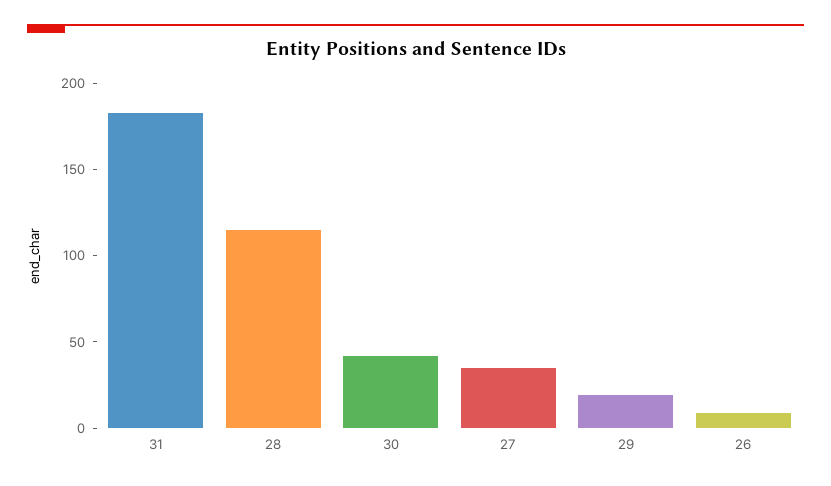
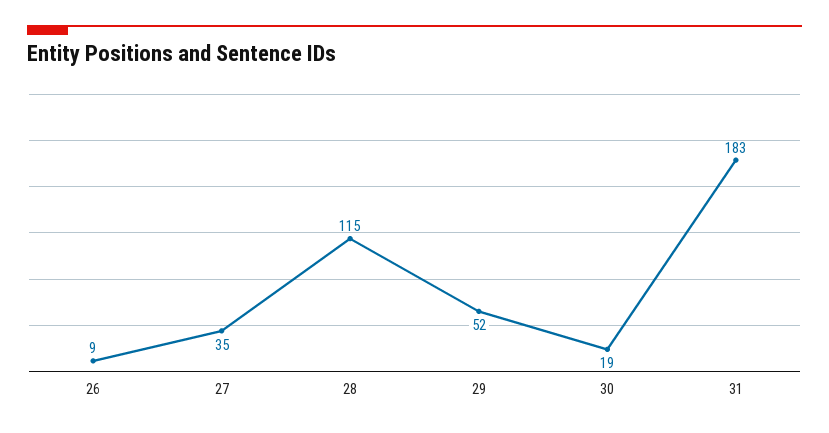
30: 40 -> 19
29: 20 -> 52

